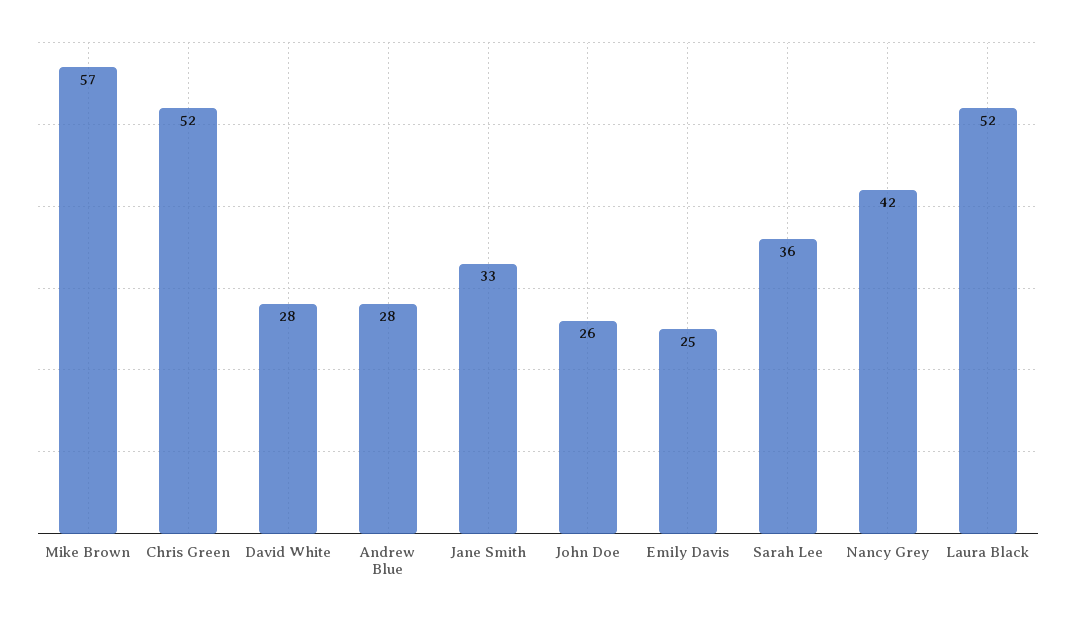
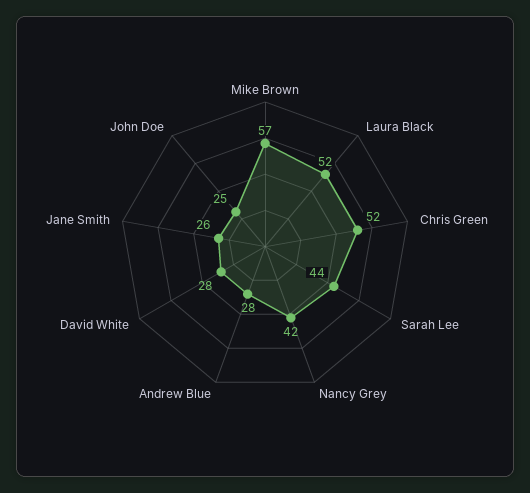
Jane Smith: 33 -> 26
John Doe: 26 -> 25
Emily Davis: 25 -> none
Sarah Lee: 36 -> 44

